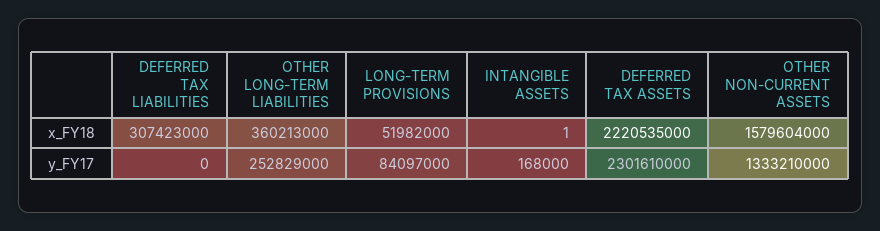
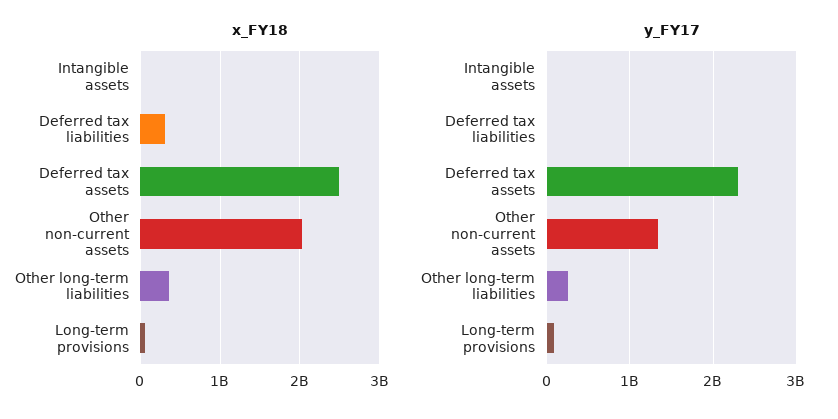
x_FY18, DEFERRED TAX ASSETS: 2220535000 -> 2500000000
x_FY18, OTHER NON-CURRENT ASSETS: 1579604000 -> 2000000000

